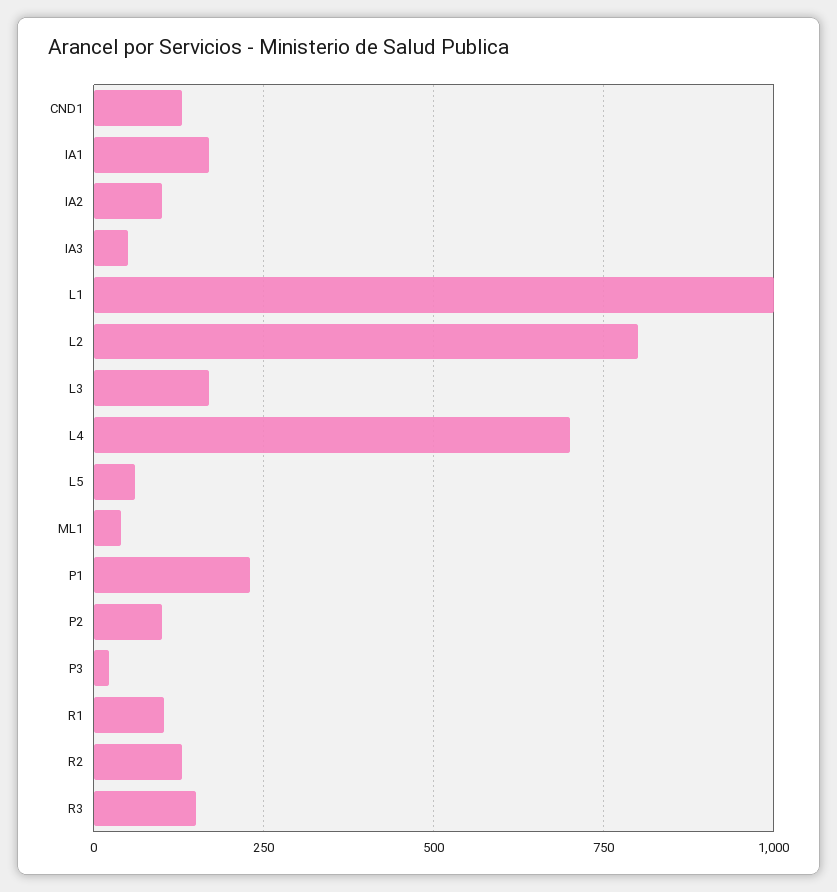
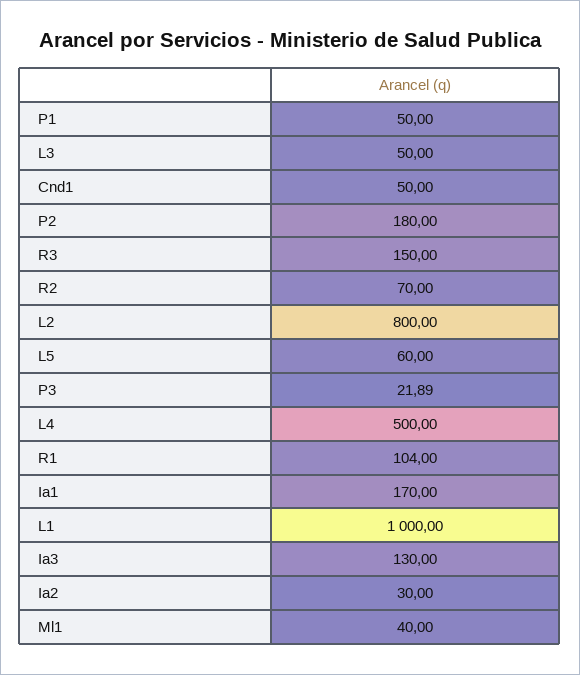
CND1: 125 -> 50
IA2: 100 -> 30
IA3: 50 -> 130
L3: 175 -> 50
L4: 700 -> 500
P1: 225 -> 50
P2: 100 -> 180
R2: 125 -> 70

